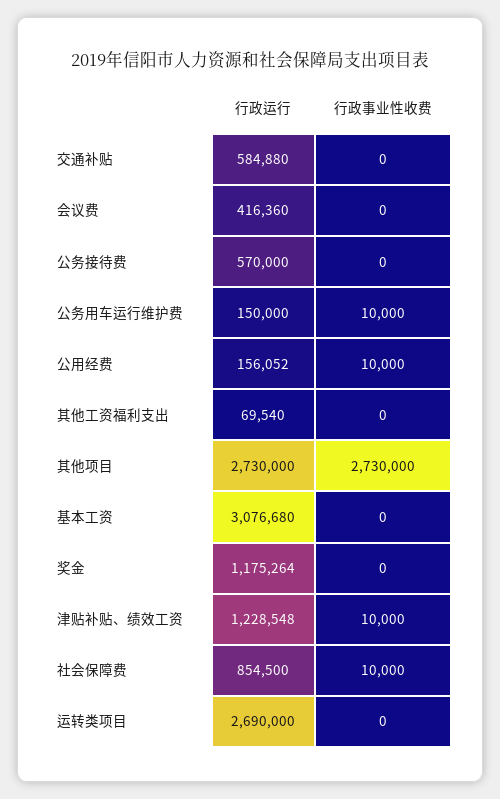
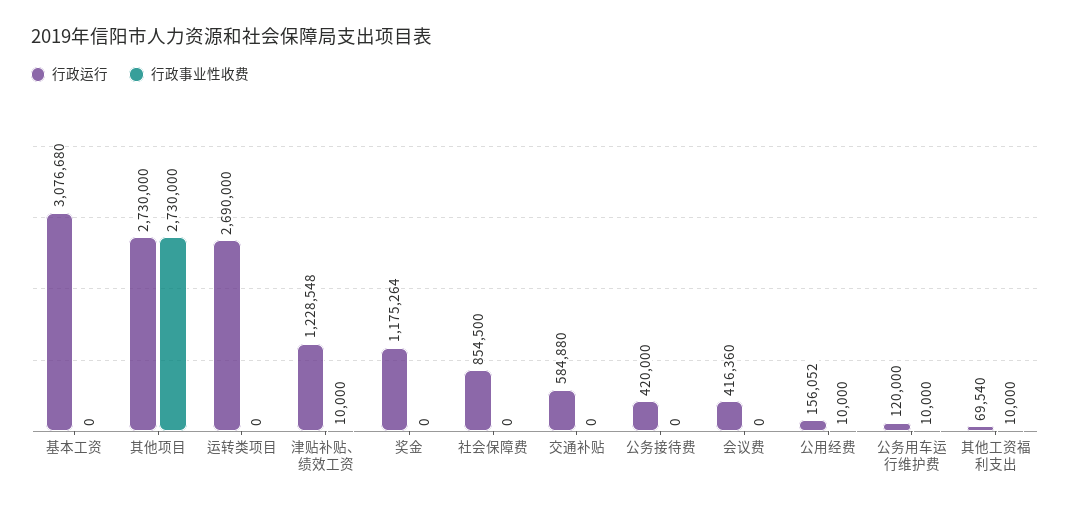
行政运行, 公务接待费: 570000 -> 420000
行政运行, 公务用车运行维护费: 150000 -> 120000
行政事业性收费, 其他工资福利支出: 0 -> 10000
行政事业性收费, 社会保障费: 10000 -> 0

